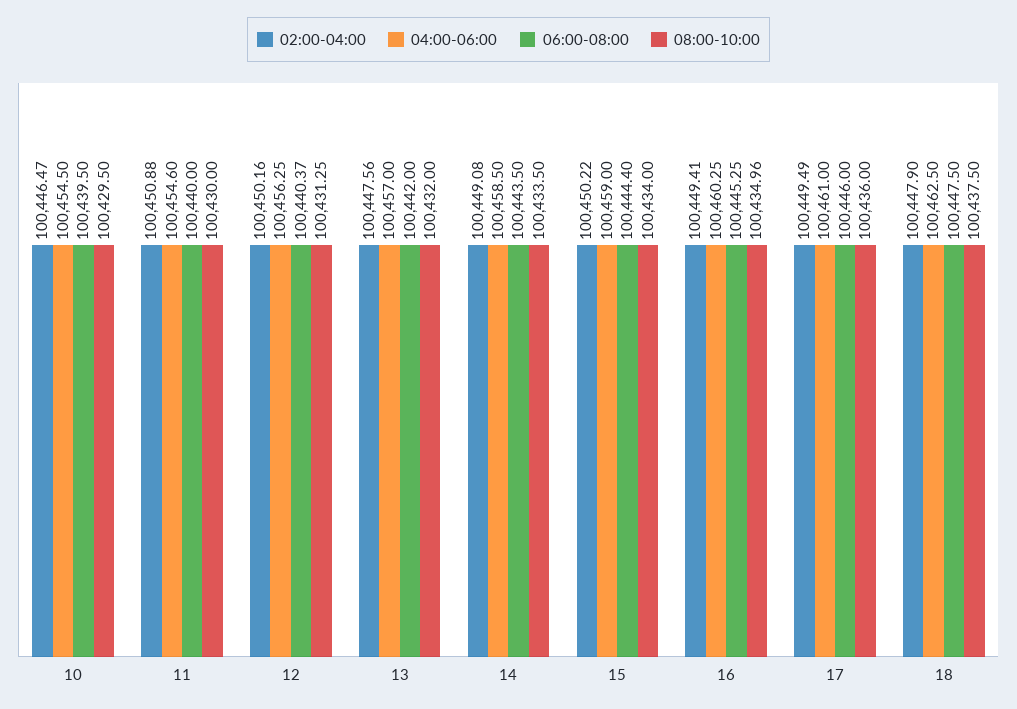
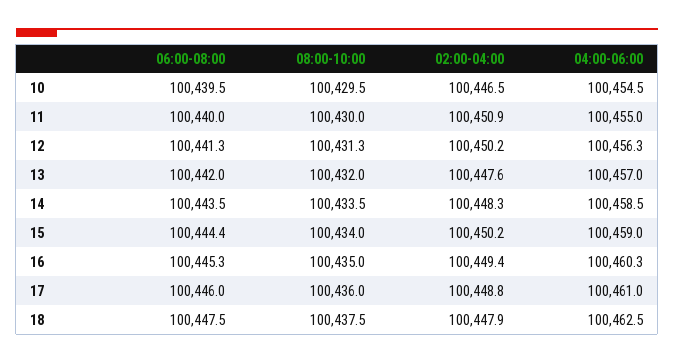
04:00-06:00, 11: 100454.6 -> 100455
06:00-08:00, 12: 100440.37 -> 100441.3
02:00-04:00, 14: 100449.08 -> 100448.3
02:00-04:00, 17: 100449.49 -> 100448.8

